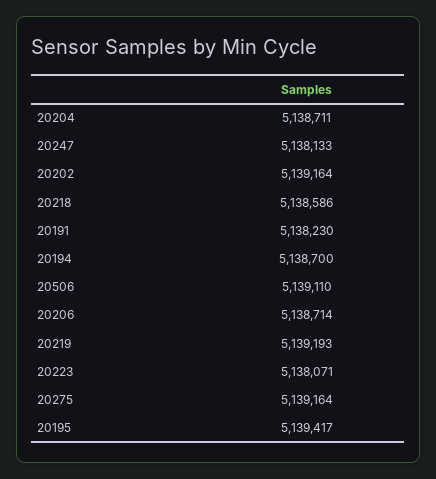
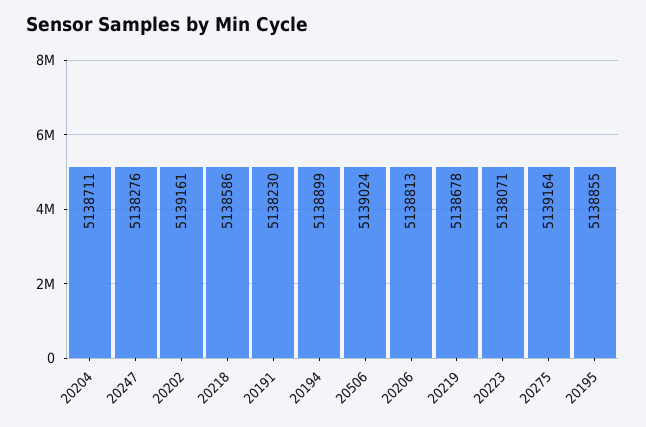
20247: 5138133 -> 5138276
20202: 5139164 -> 5139161
20194: 5138700 -> 5138899
20506: 5139110 -> 5139024
20206: 5138714 -> 5138813
20219: 5139193 -> 5138678
20195: 5139417 -> 5138855

